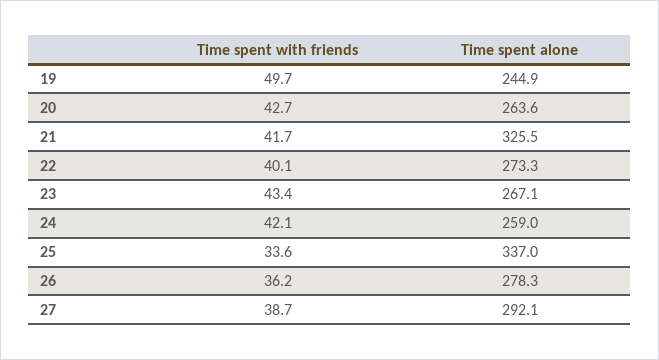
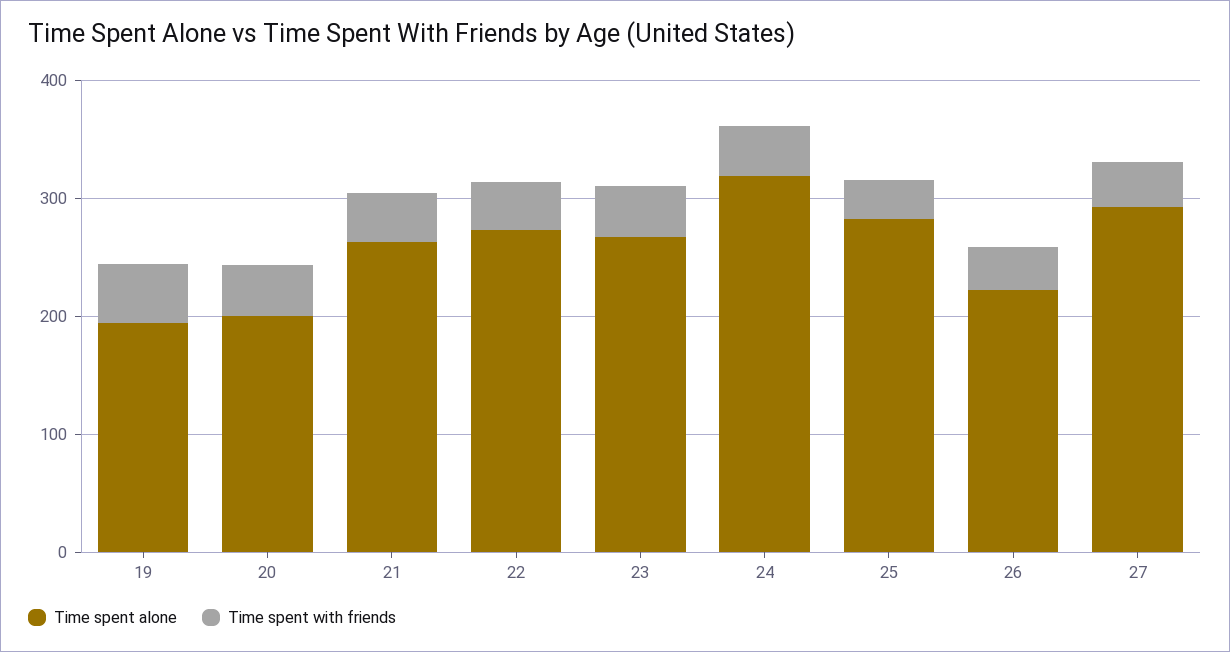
Time spent alone, 19: 244.9 -> 200
Time spent alone, 20: 263.6 -> 200
Time spent alone, 21: 325.5 -> 260
Time spent alone, 24: 259 -> 320
Time spent alone, 25: 337 -> 280
Time spent alone, 26: 278.3 -> 220

